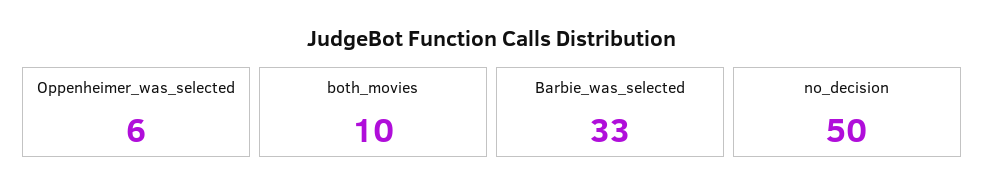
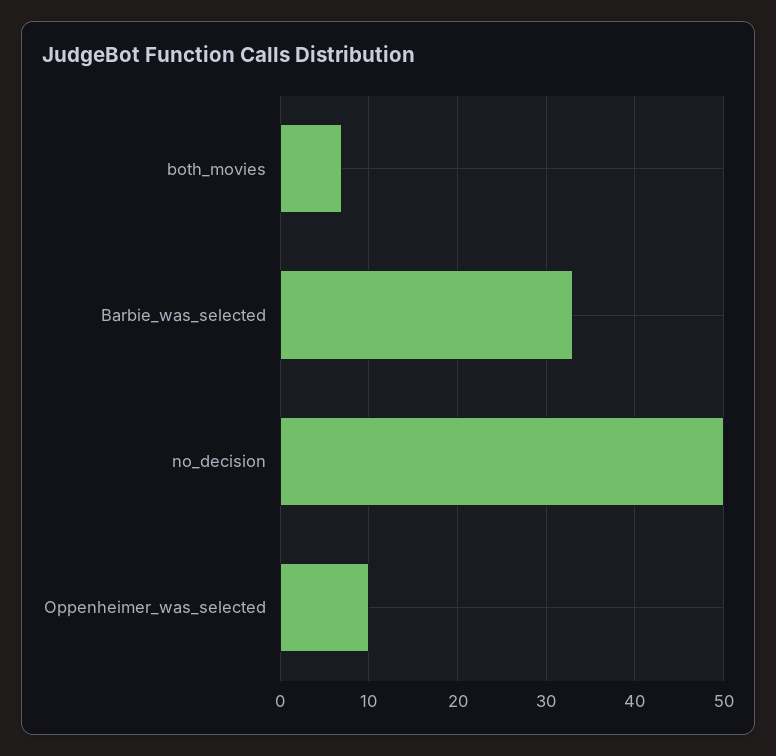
Oppenheimer_was_selected: 6 -> 10
both_movies: 10 -> 7

